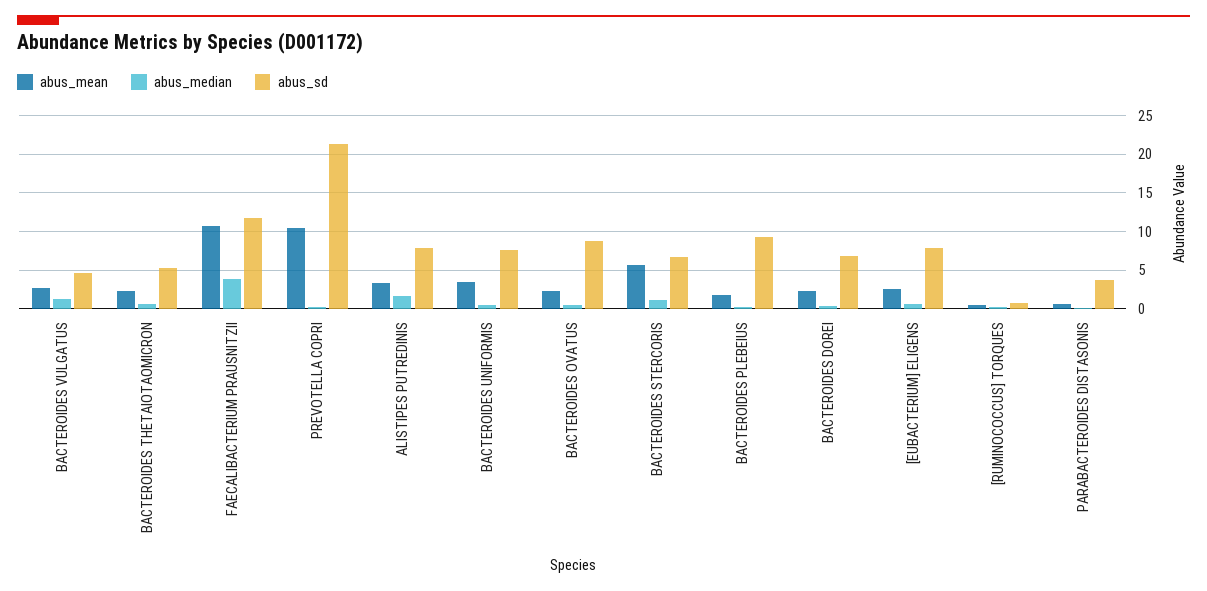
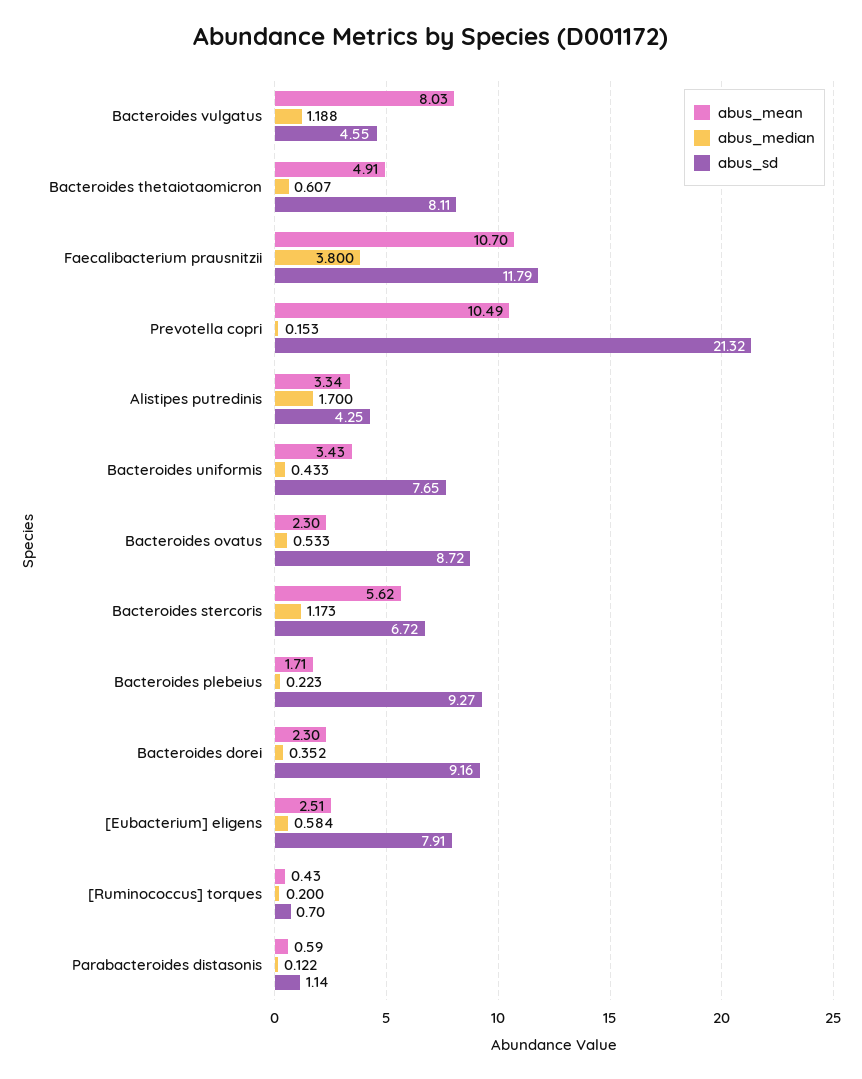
abus_mean, BACTEROIDES VULGATUS: 3 -> 8.03
abus_mean, BACTEROIDES THETAIOTAOMICRON: 2 -> 4.91
abus_sd, BACTEROIDES THETAIOTAOMICRON: 5 -> 8.11
abus_sd, ALISTIPES PUTREDINIS: 8 -> 4.25
abus_sd, BACTEROIDES DOREI: 7 -> 9.16
abus_sd, PARABACTEROIDES DISTASONIS: 4 -> 1.14

